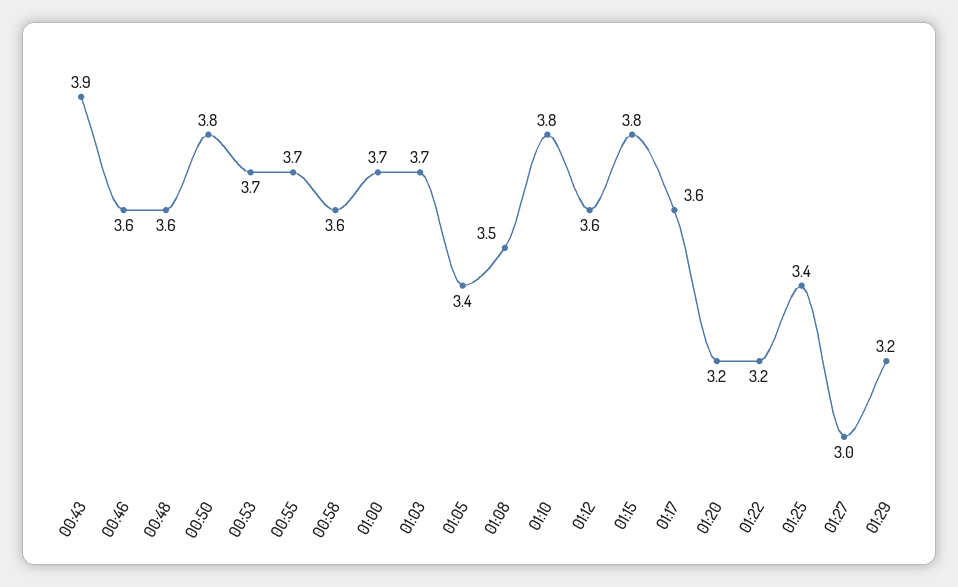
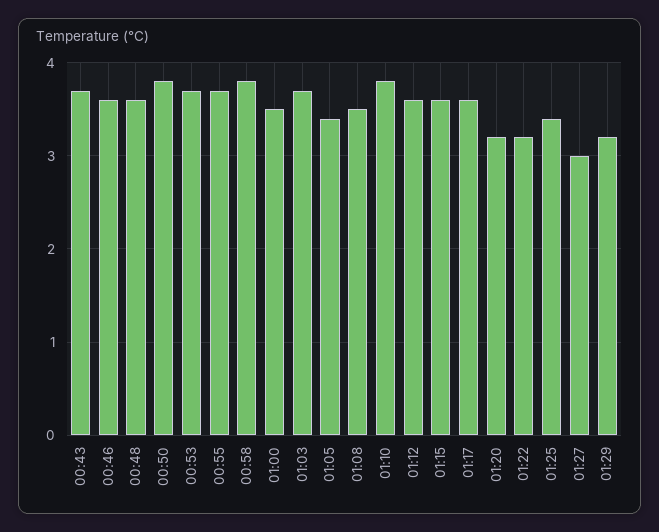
00:43: 3.9 -> 3.7
00:58: 3.6 -> 3.8
01:00: 3.7 -> 3.5
01:15: 3.8 -> 3.6

